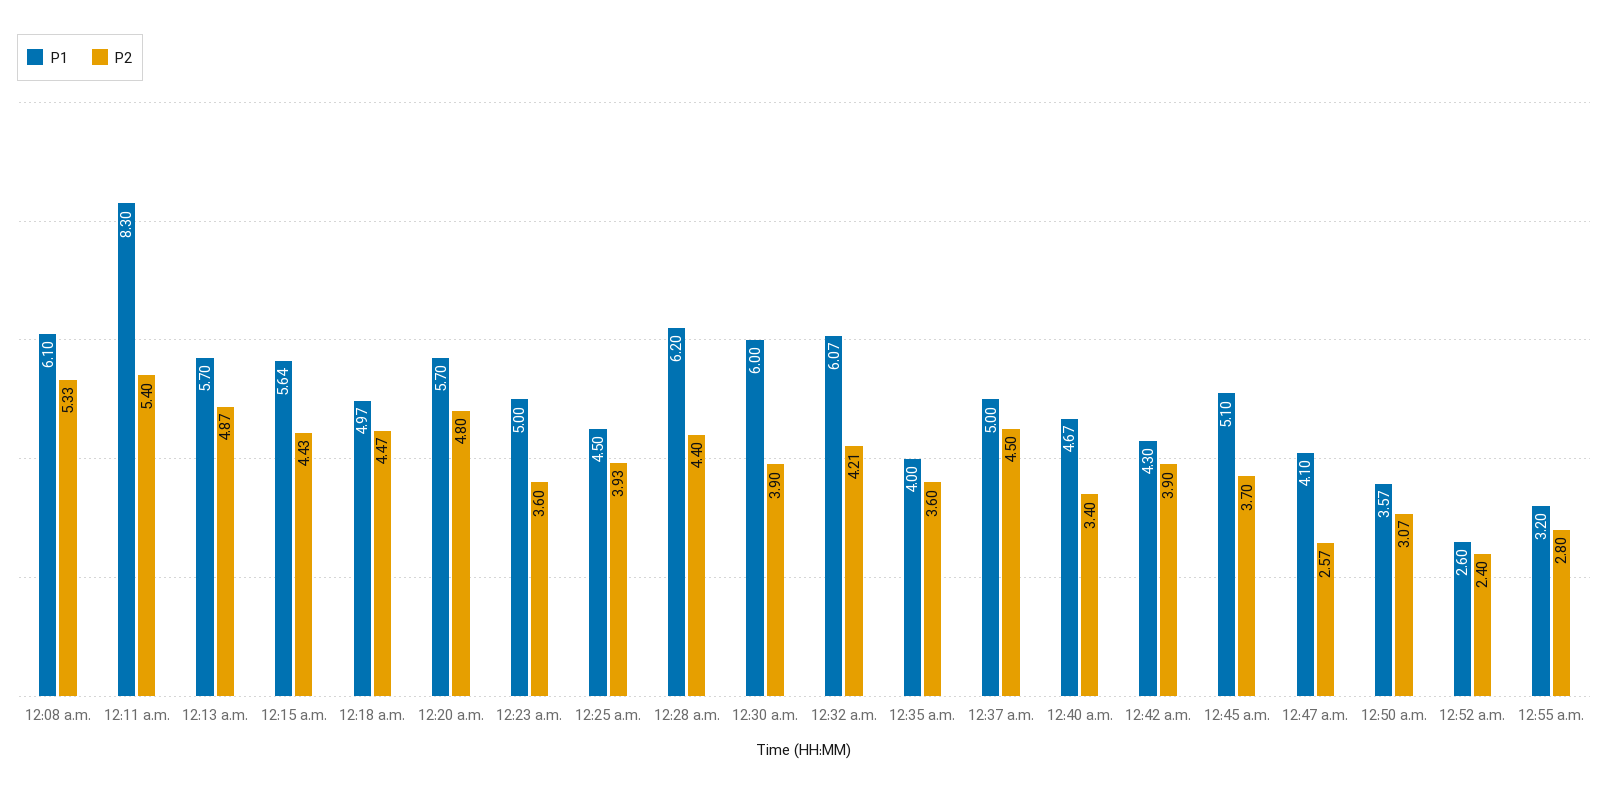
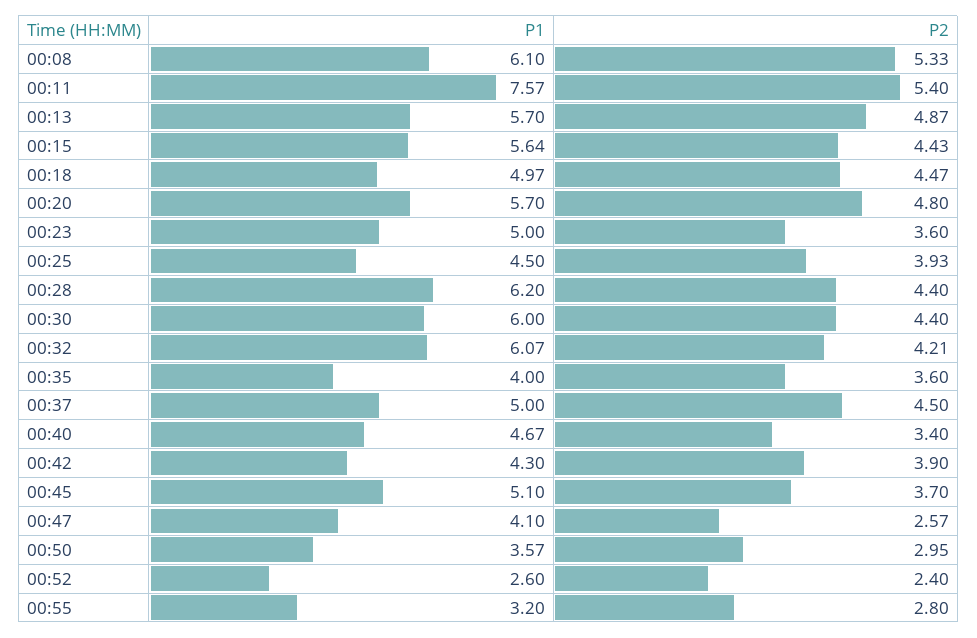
P1, 12:11 a.m.: 8.3 -> 7.57
P2, 12:30 a.m.: 3.9 -> 4.4
P2, 12:50 a.m.: 3.07 -> 2.95

